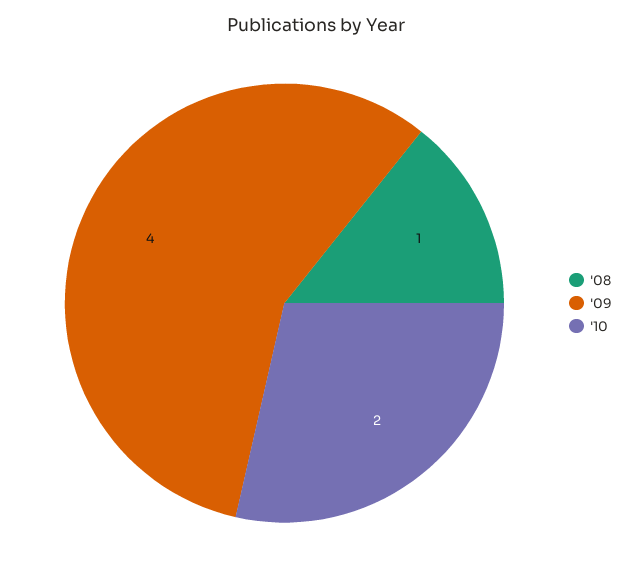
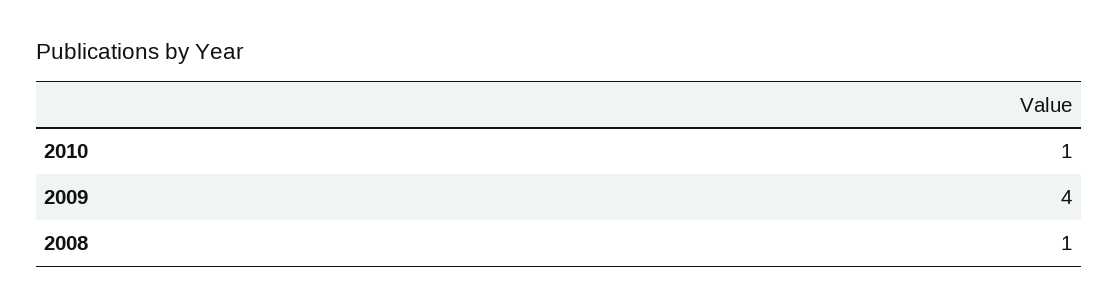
'10: 2 -> 1

